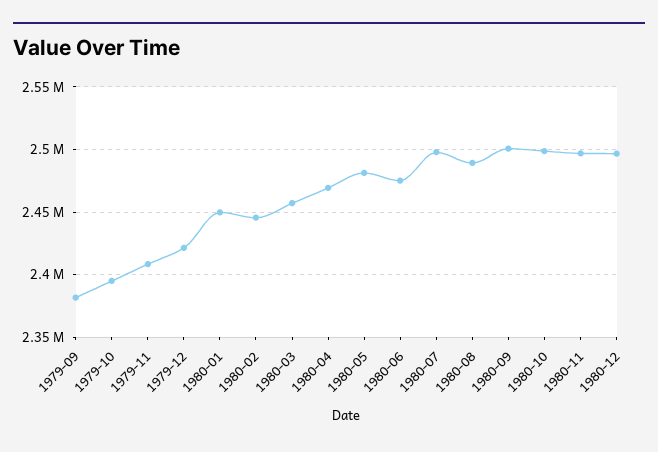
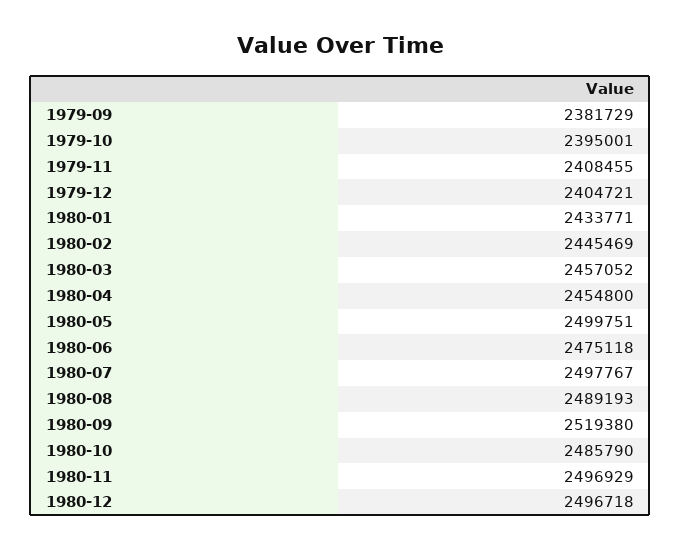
1979-12: 2420000 -> 2404721
1980-01: 2450000 -> 2433771
1980-04: 2470000 -> 2454800
1980-05: 2480000 -> 2499751
1980-09: 2500000 -> 2519380
1980-10: 2500000 -> 2485790

